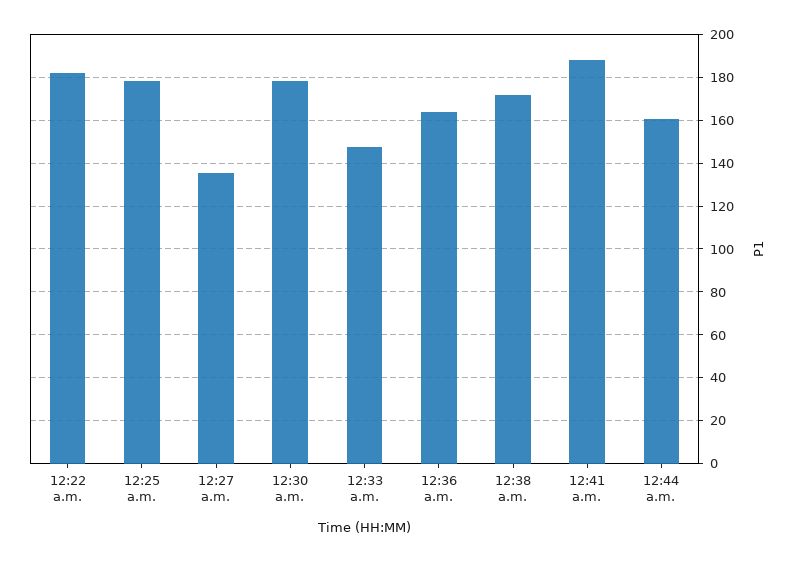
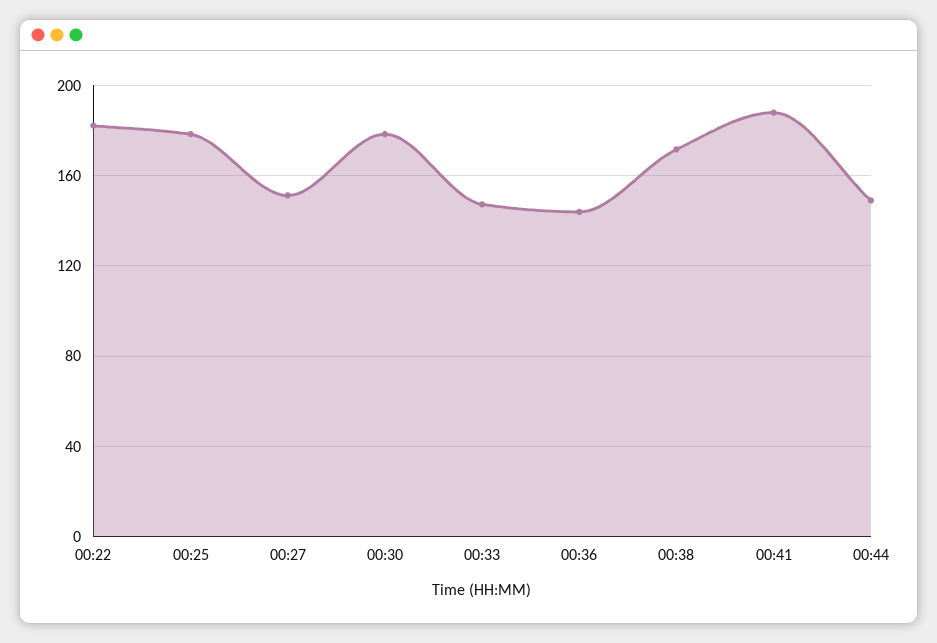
12:27 a.m.: 135 -> 150
12:36 a.m.: 165 -> 145
12:44 a.m.: 160 -> 150

